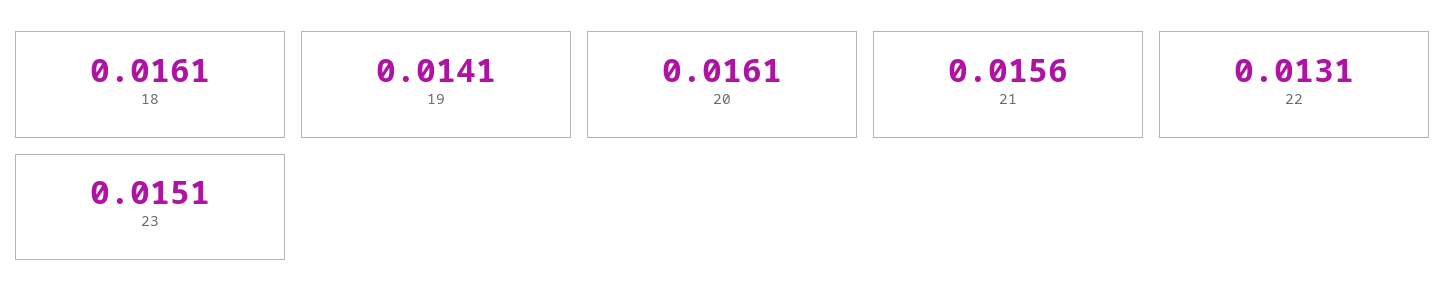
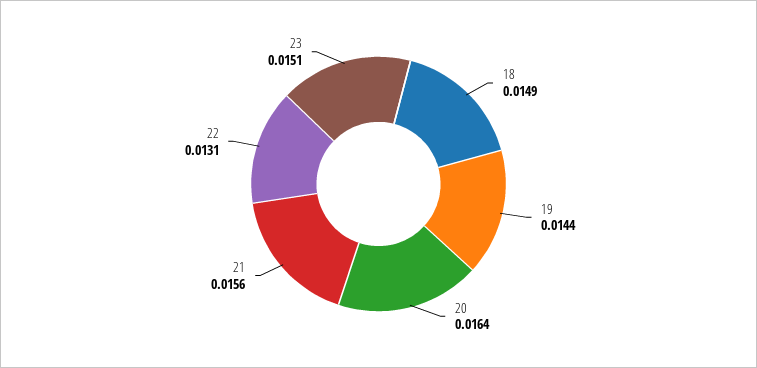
18: 0.0161 -> 0.0149
19: 0.0141 -> 0.0144
20: 0.0161 -> 0.0164

